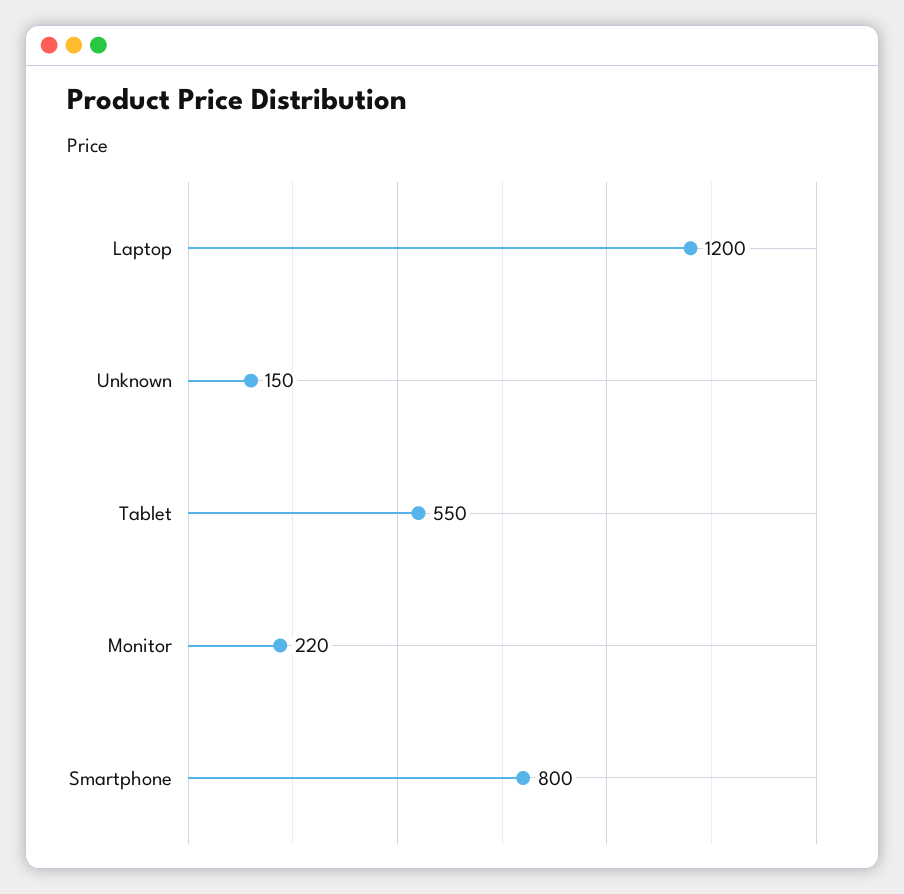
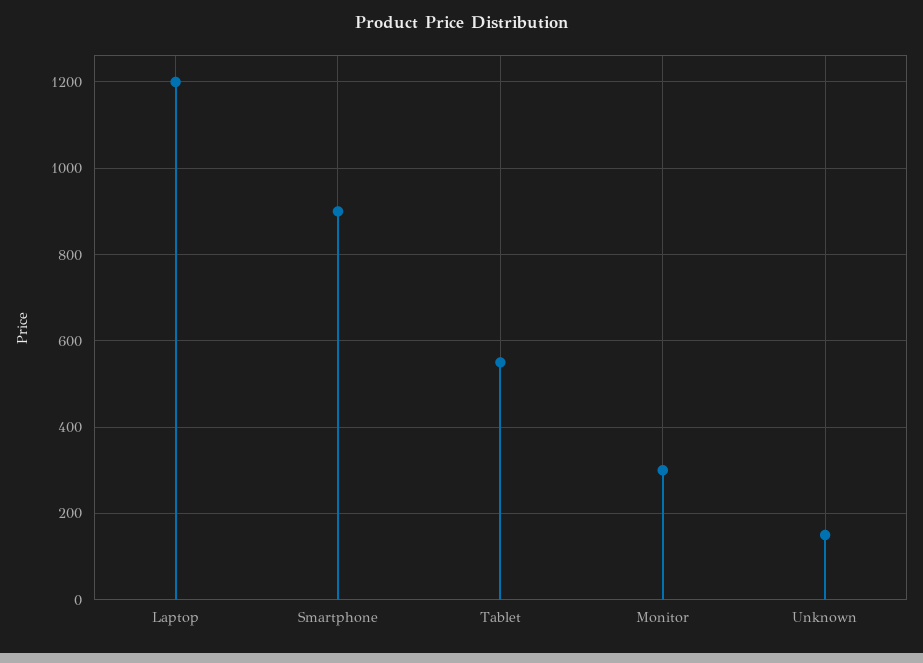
Monitor: 220 -> 300
Smartphone: 800 -> 900

